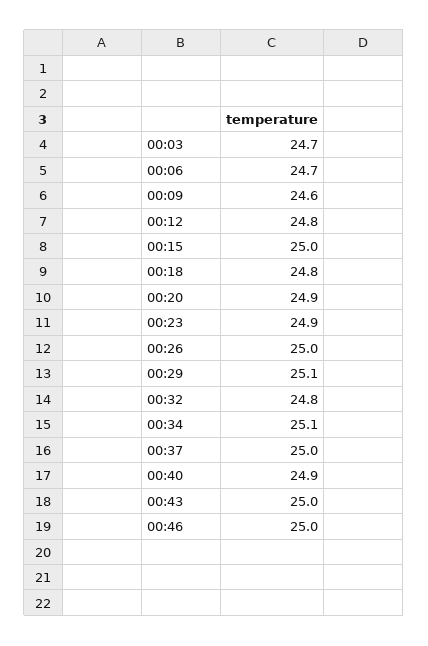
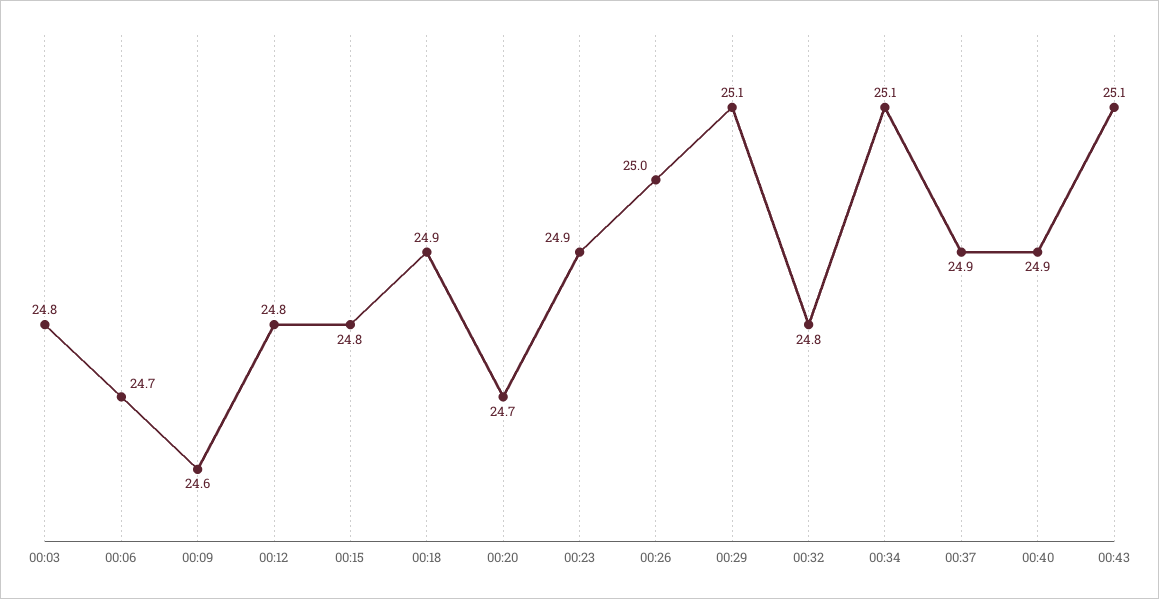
00:03: 24.7 -> 24.8
00:15: 25 -> 24.8
00:18: 24.8 -> 24.9
00:20: 24.9 -> 24.7
00:37: 25 -> 24.9
00:43: 25 -> 25.1
00:46: 25 -> none

